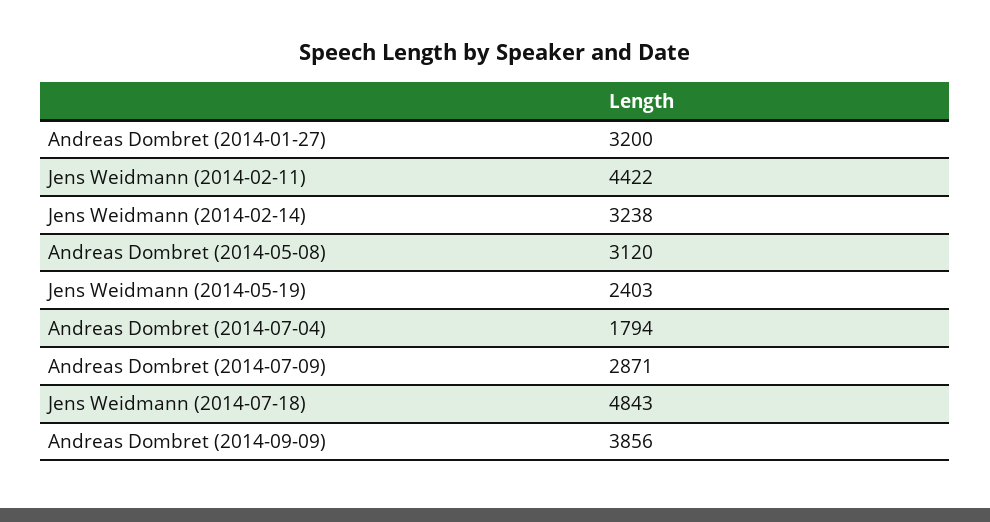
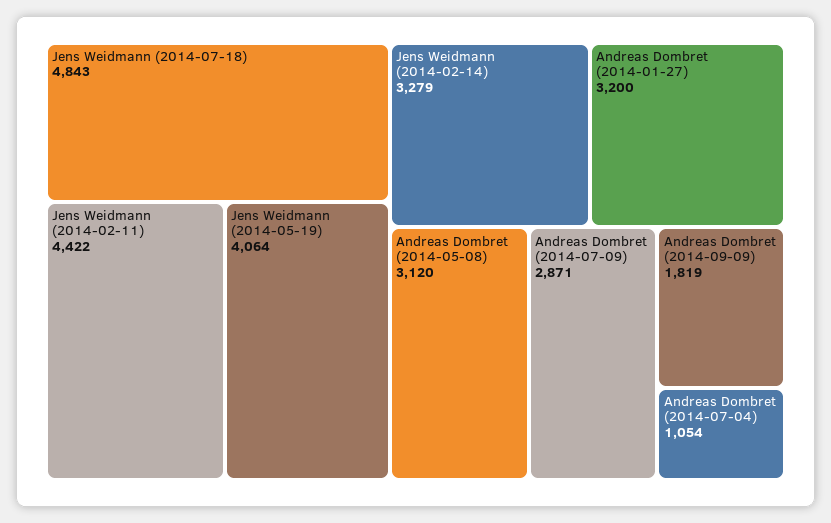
Jens Weidmann (2014-02-14): 3238 -> 3279
Jens Weidmann (2014-05-19): 2403 -> 4064
Andreas Dombret (2014-07-04): 1794 -> 1054
Andreas Dombret (2014-09-09): 3856 -> 1819

